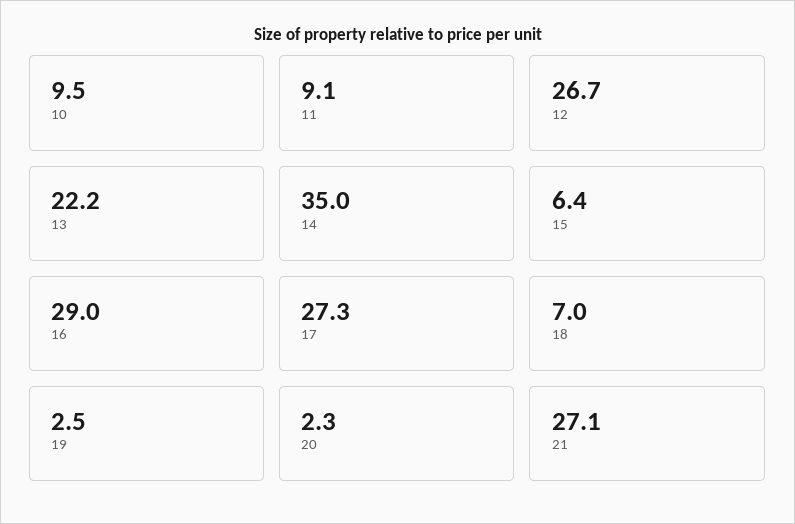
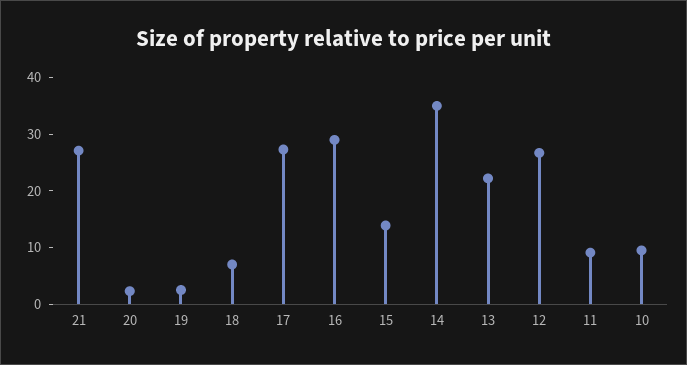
15: 6.4 -> 14

